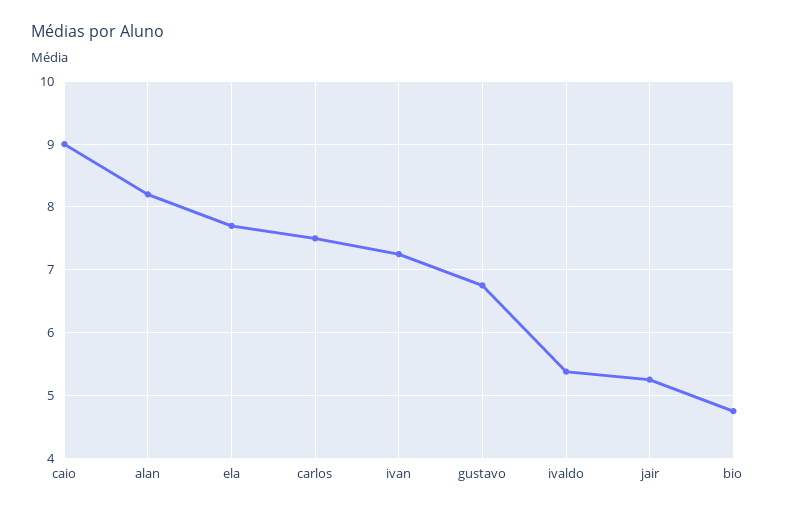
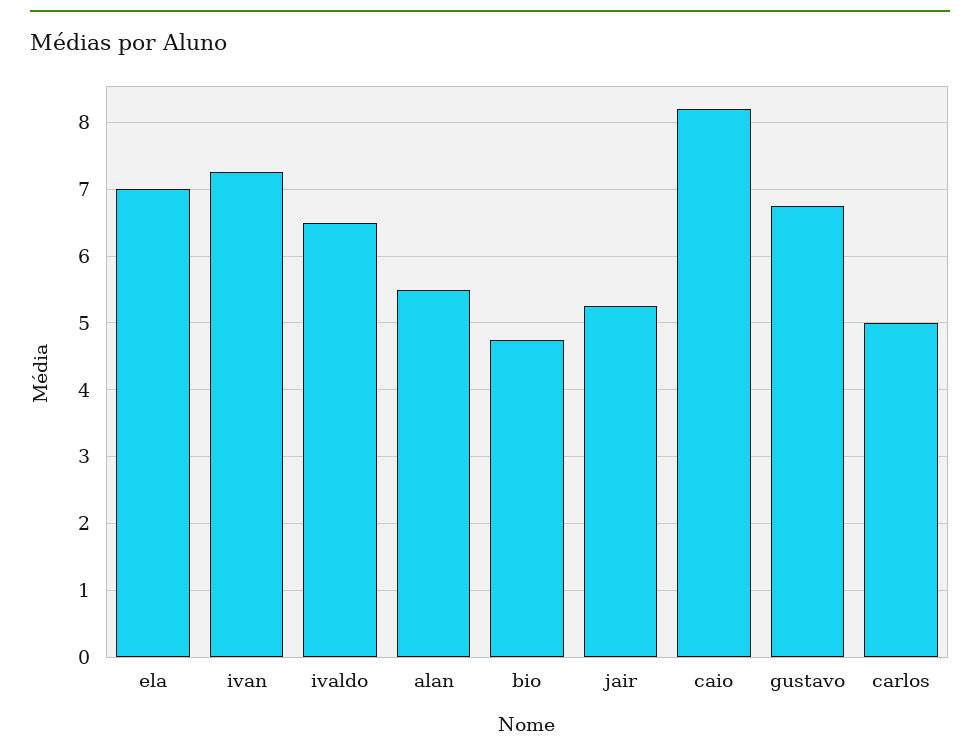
caio: 9 -> 8.2
alan: 8.2 -> 5.5
ela: 7.7 -> 7
carlos: 7.5 -> 5
ivaldo: 5.4 -> 6.5

